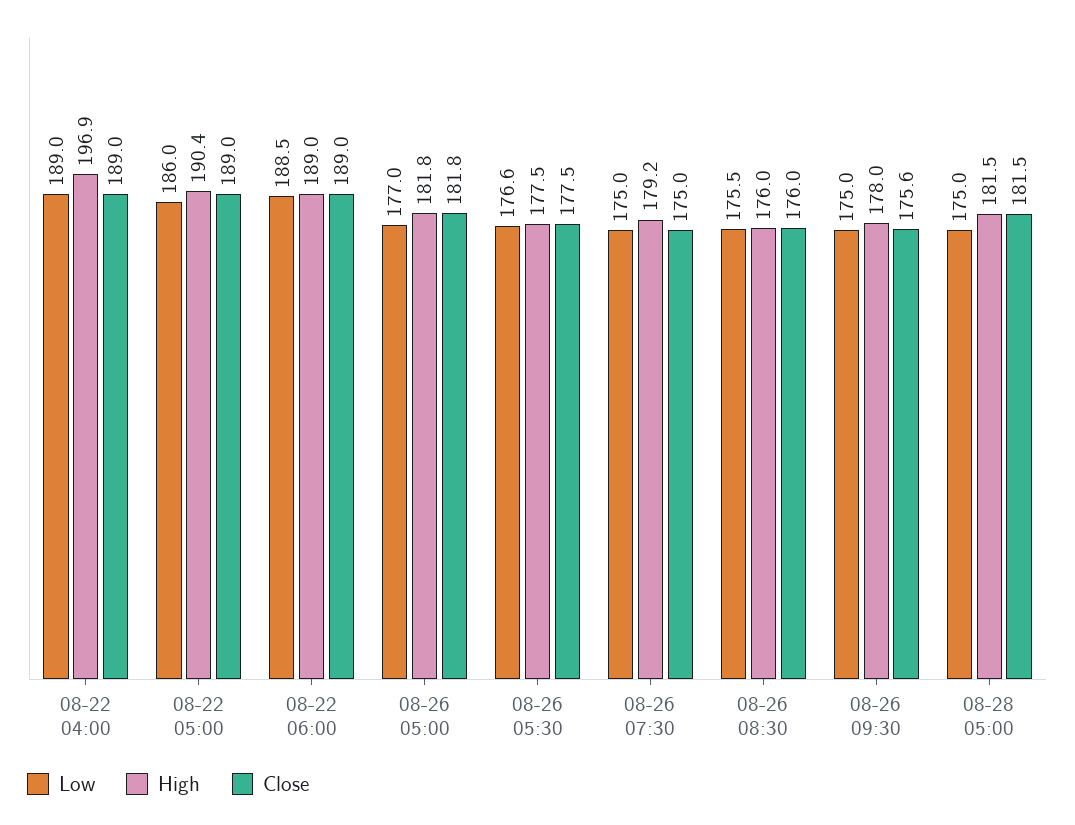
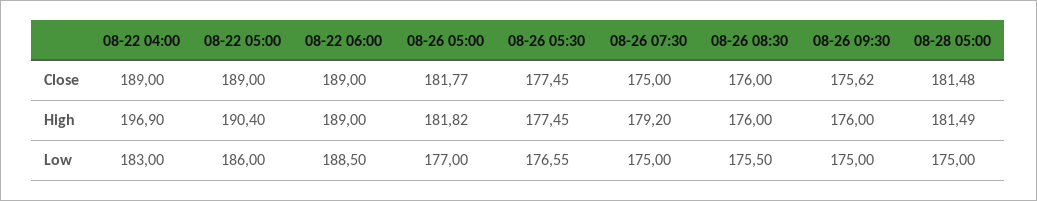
Low, 08-22 04:00: 189 -> 183
High, 08-26 09:30: 178 -> 176

